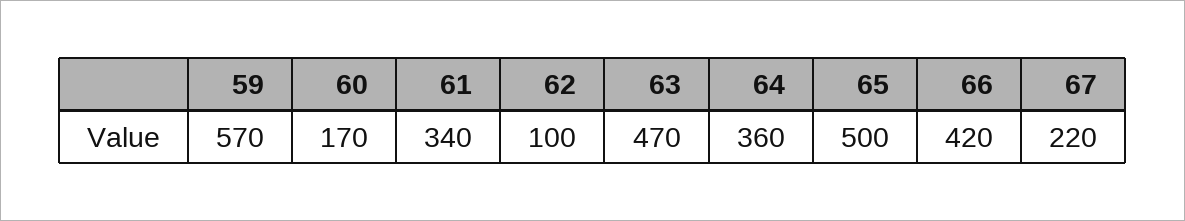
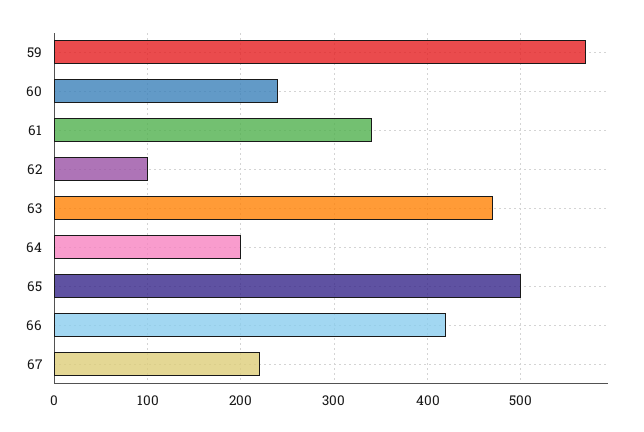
60: 170 -> 240
64: 360 -> 200

